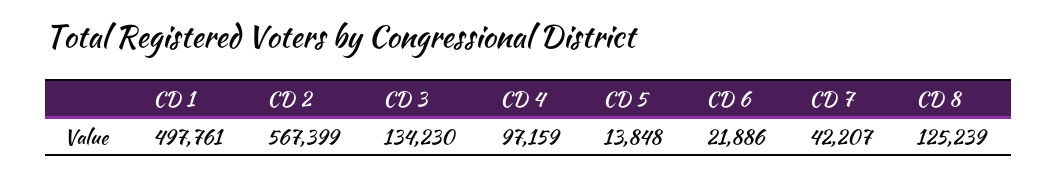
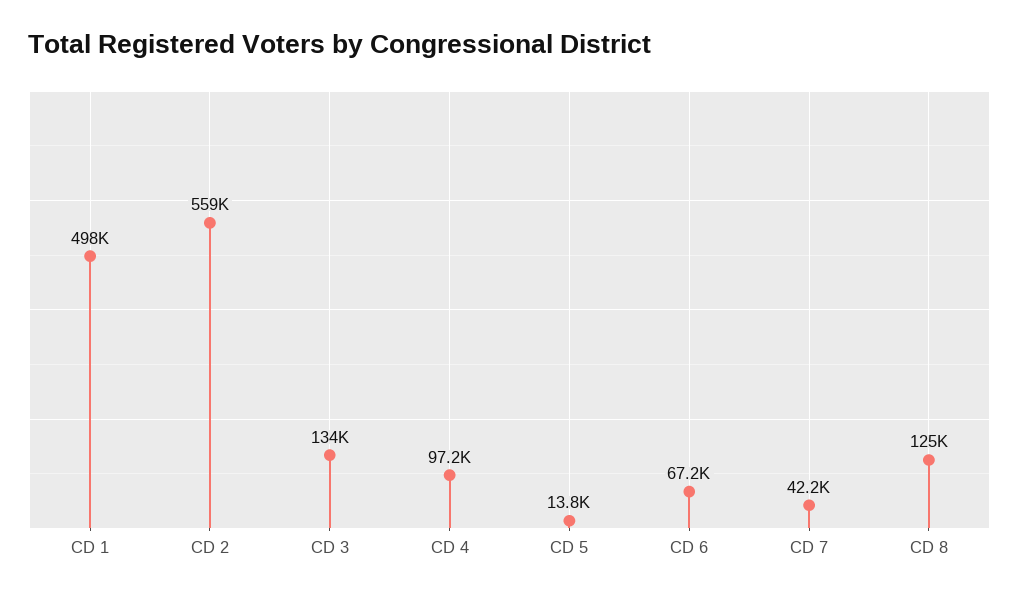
CD 2: 567399 -> 559000
CD 6: 21886 -> 67200

